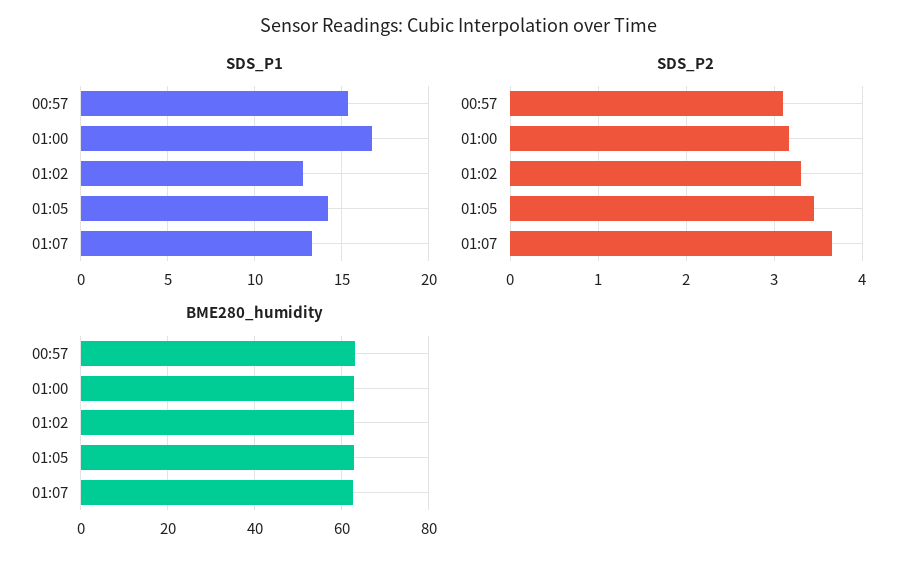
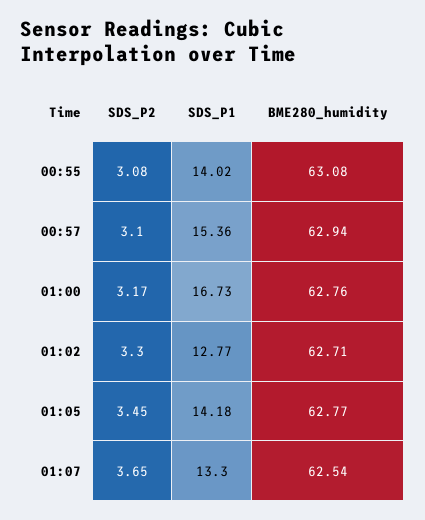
SDS_P2, 00:55: none -> 3.08
SDS_P1, 00:55: none -> 14.02
BME280_humidity, 00:55: none -> 63.08

